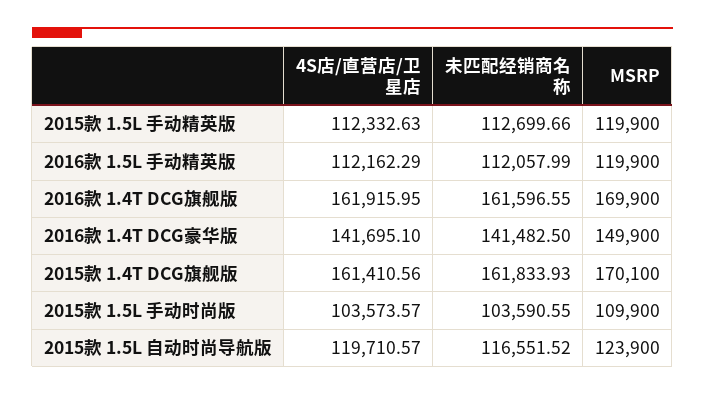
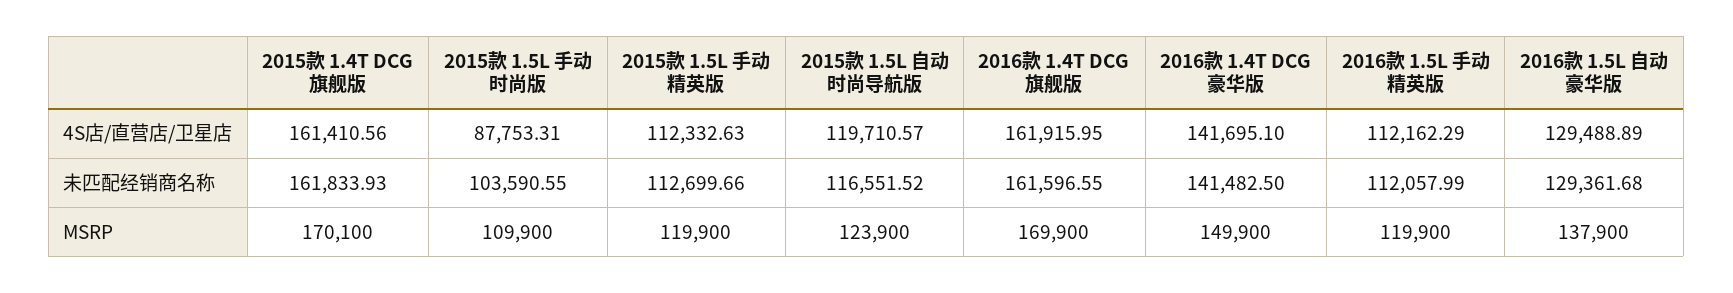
4S店/直营店/卫星店, 2015款 1.5L 手动时尚版: 103573.57 -> 87753.31
4S店/直营店/卫星店, 2016款 1.5L 自动豪华版: none -> 129488.89
未匹配经销商名称, 2016款 1.5L 自动豪华版: none -> 129361.68
MSRP, 2016款 1.5L 自动豪华版: none -> 137900

